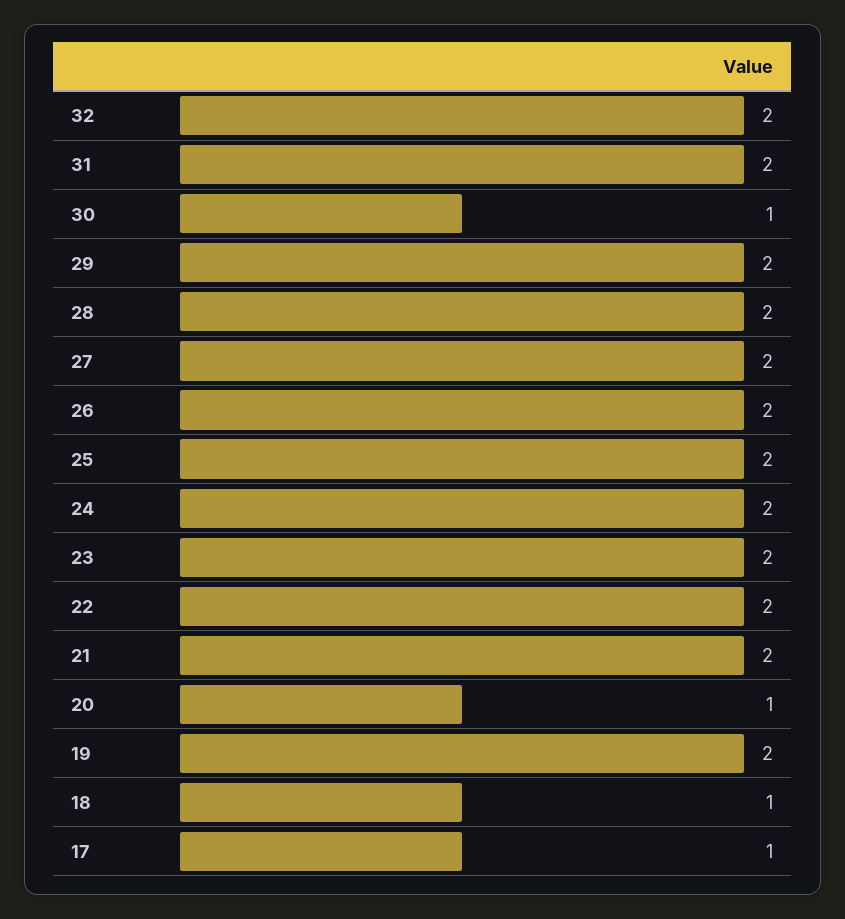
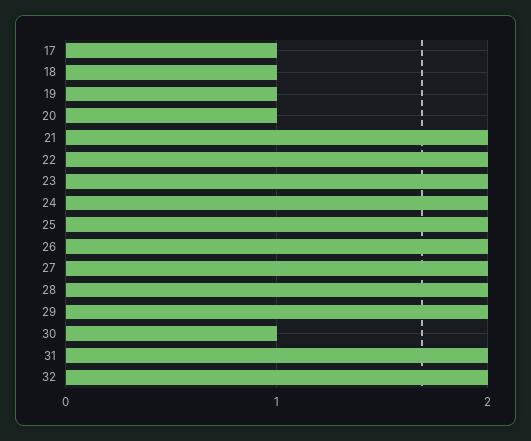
19: 2 -> 1

